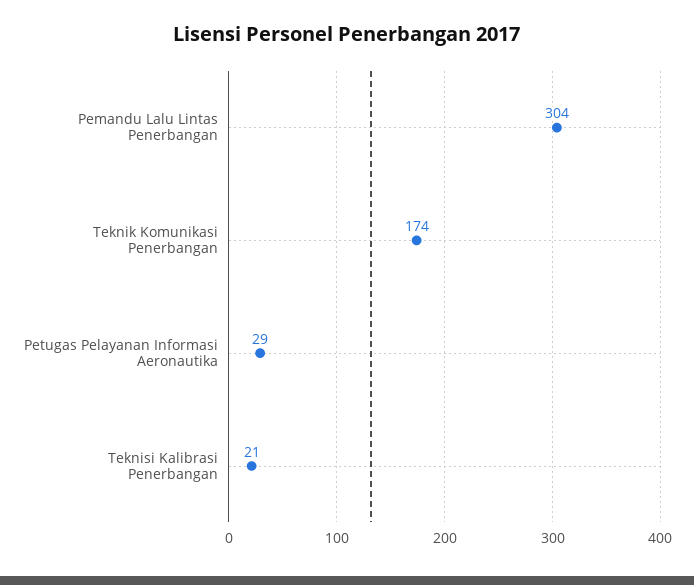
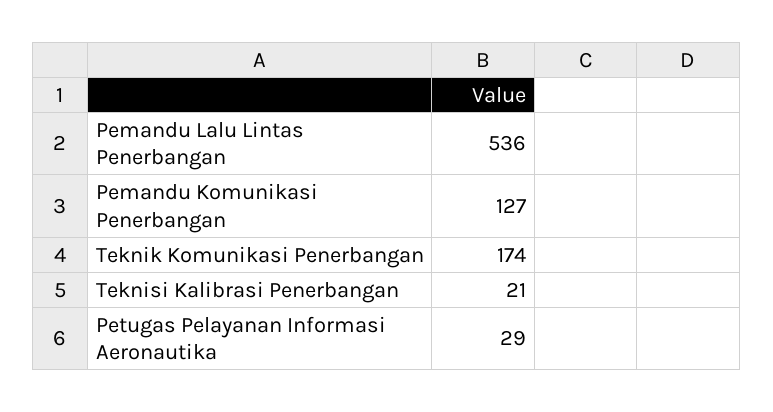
Pemandu Lalu Lintas Penerbangan: 304 -> 536
Pemandu Komunikasi Penerbangan: none -> 127

